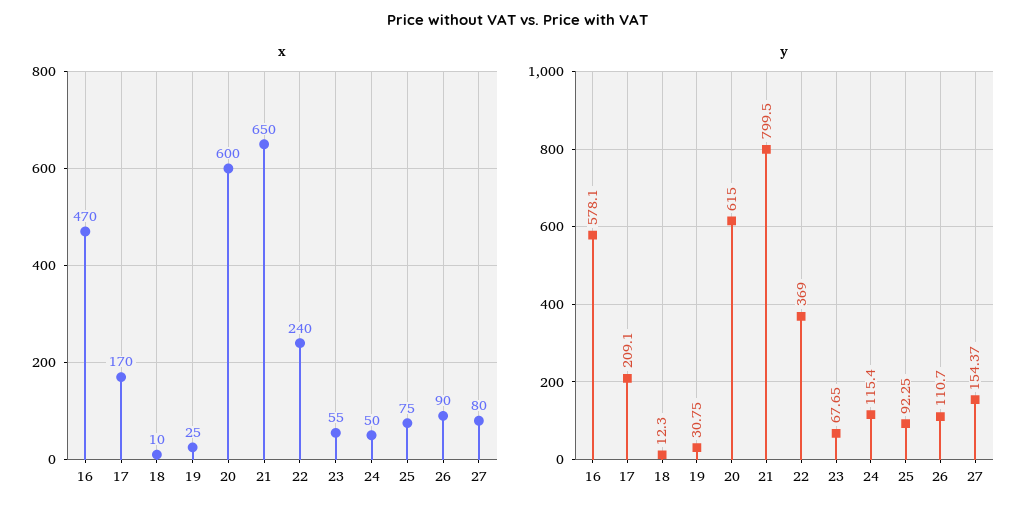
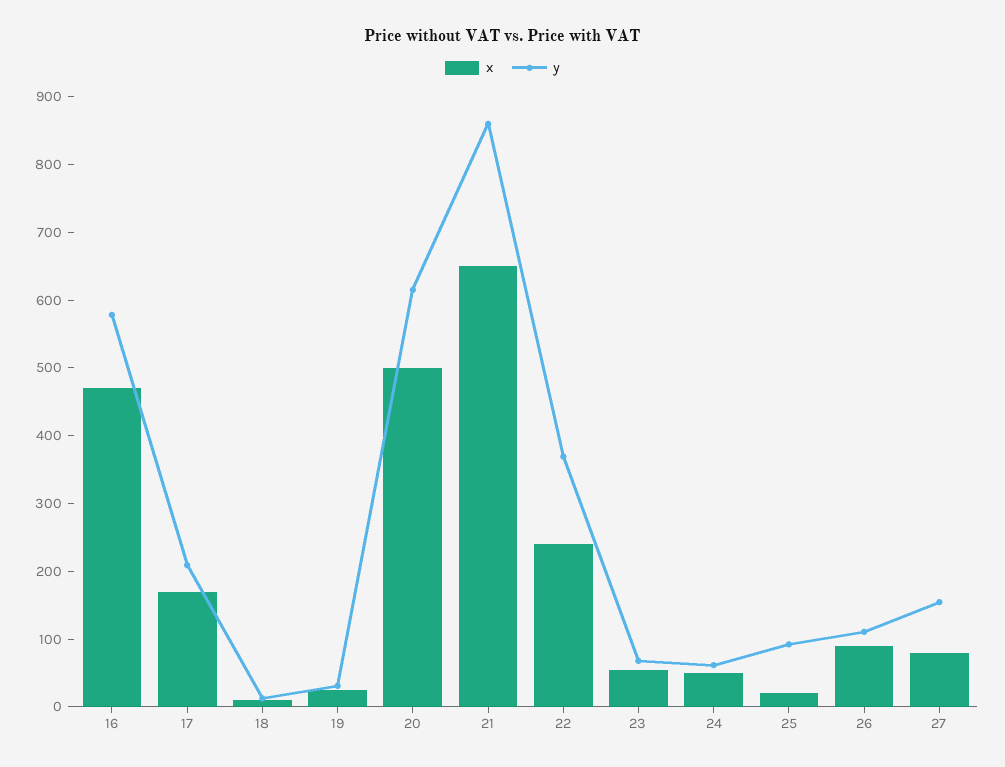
x, 20: 600 -> 500
x, 25: 75 -> 20
y, 21: 799.5 -> 860
y, 24: 115.4 -> 60

